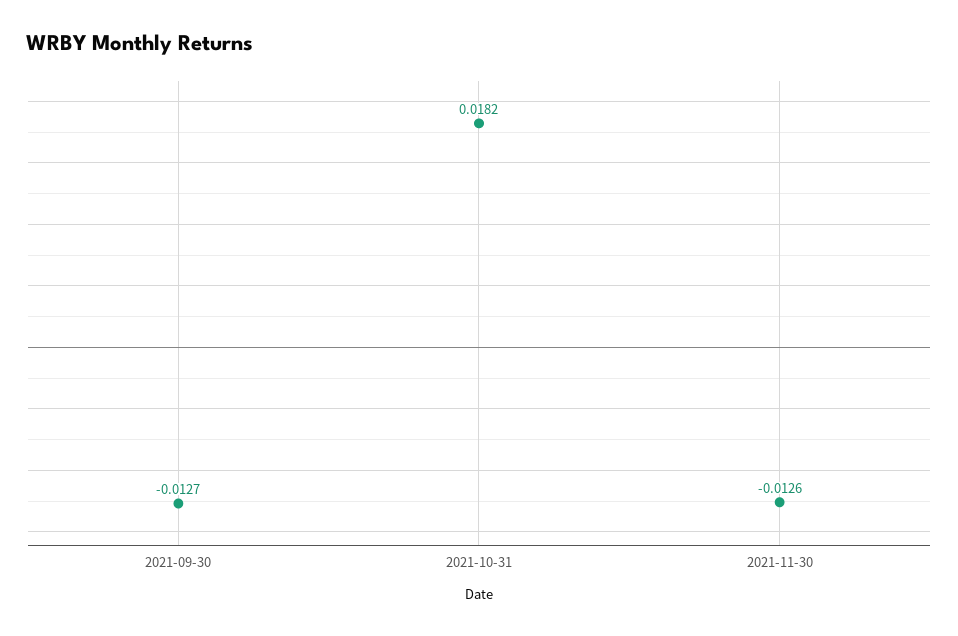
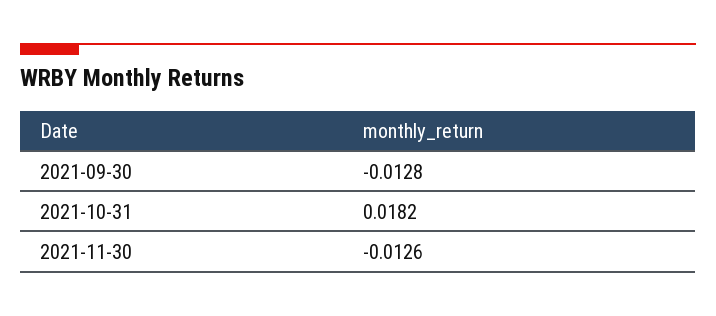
2021-09-30: -0.0127 -> -0.0128

